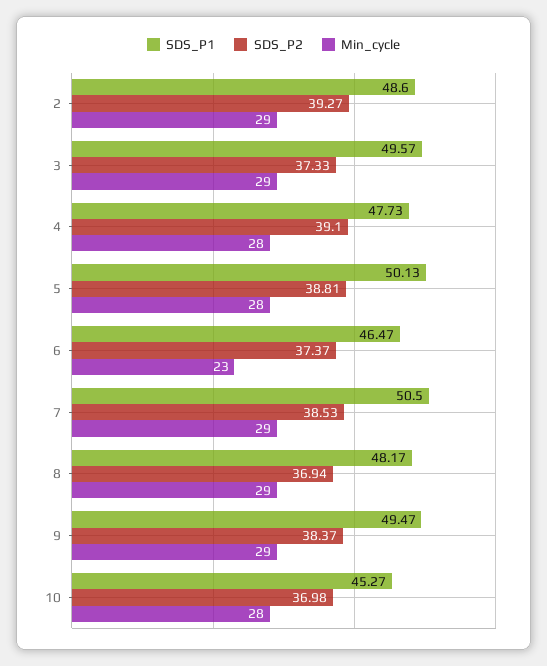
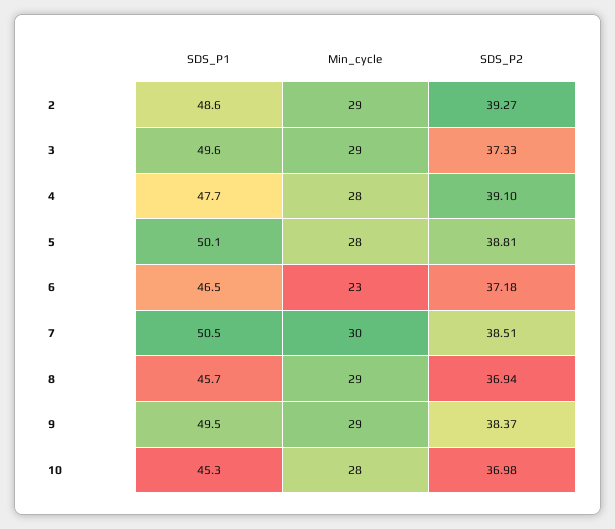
SDS_P2, 6: 37.37 -> 37.18
SDS_P2, 7: 38.53 -> 38.51
Min_cycle, 7: 29 -> 30
SDS_P1, 8: 48.17 -> 45.7

